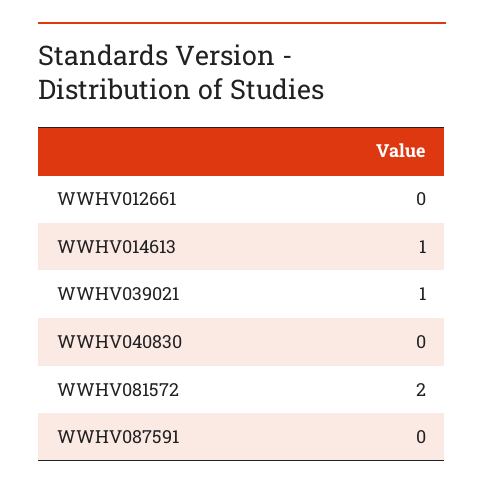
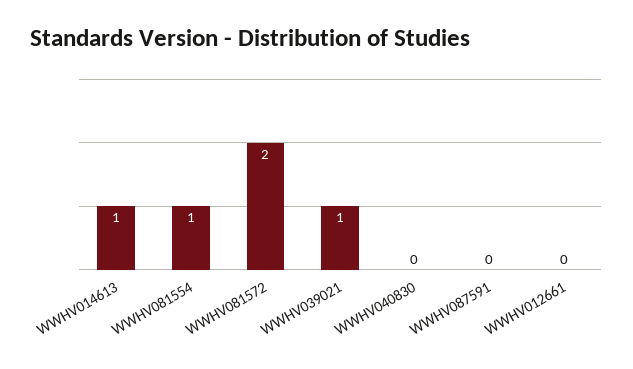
WWHV081554: none -> 1

